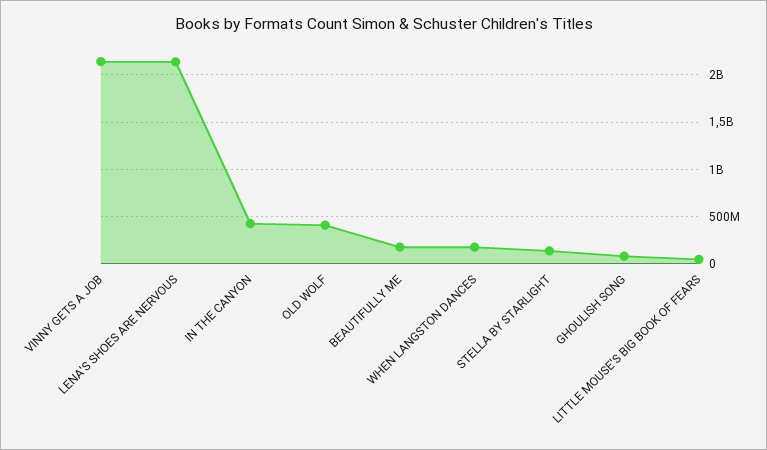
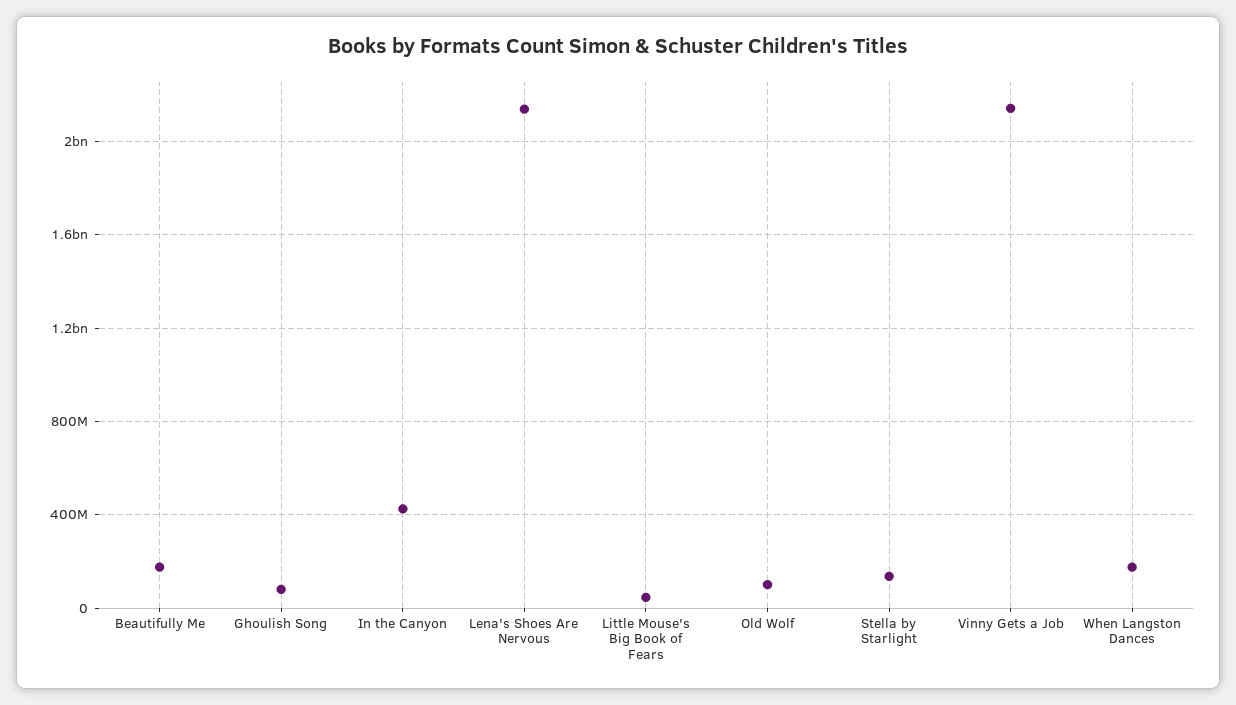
OLD WOLF: 400000000 -> 100000000

